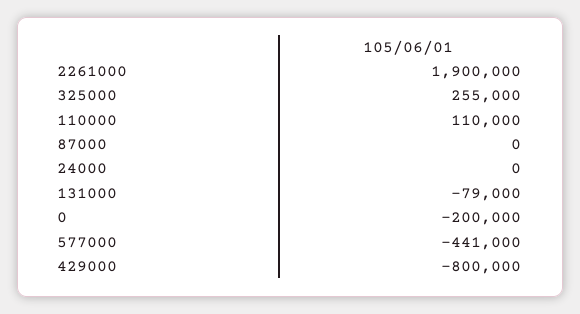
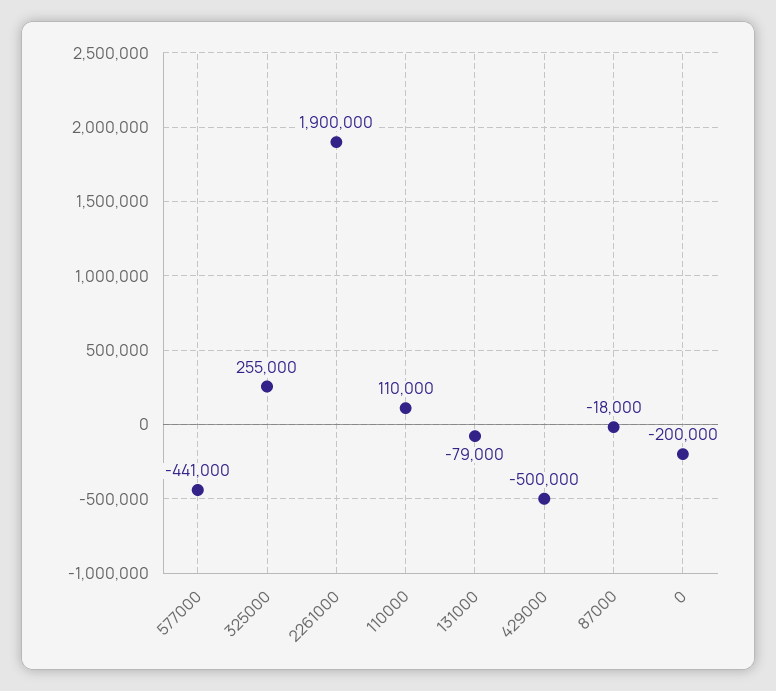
87000: 0 -> -18000
24000: 0 -> none
429000: -800000 -> -500000

